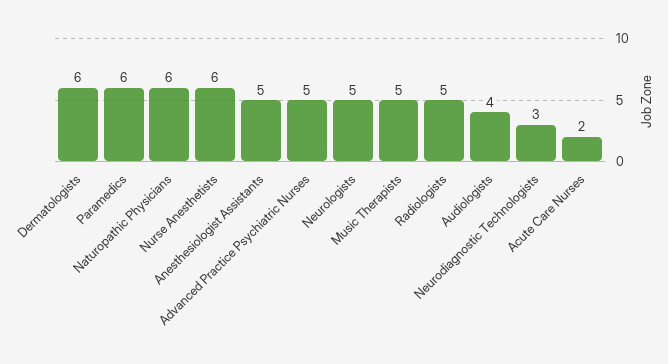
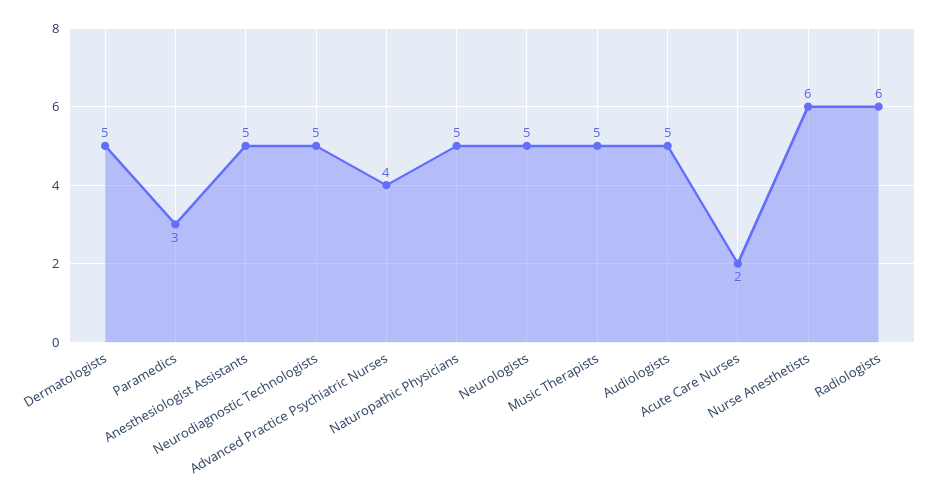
Dermatologists: 6 -> 5
Paramedics: 6 -> 3
Naturopathic Physicians: 6 -> 5
Advanced Practice Psychiatric Nurses: 5 -> 4
Radiologists: 5 -> 6
Audiologists: 4 -> 5
Neurodiagnostic Technologists: 3 -> 5

